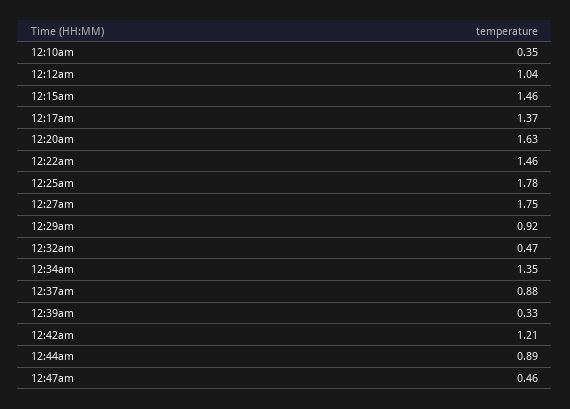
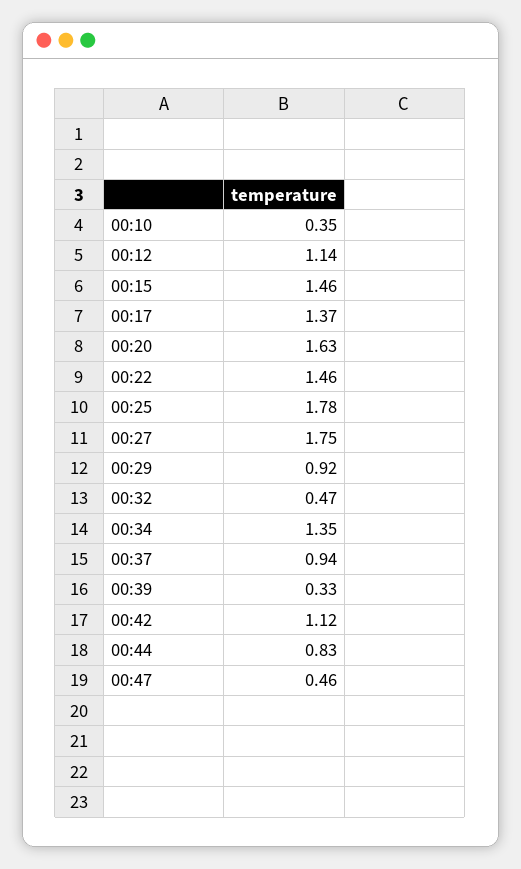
12:12am: 1.04 -> 1.14
12:37am: 0.88 -> 0.94
12:42am: 1.21 -> 1.12
12:44am: 0.89 -> 0.83

